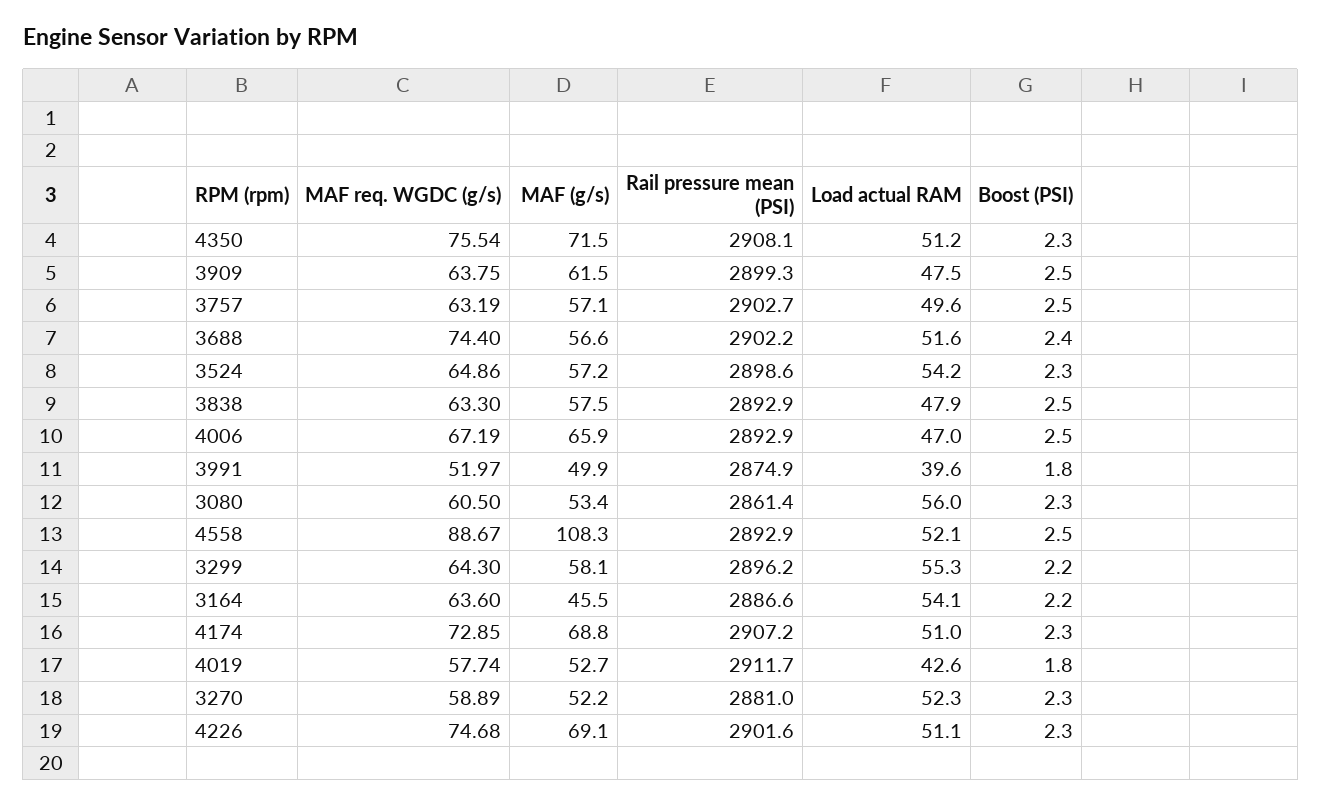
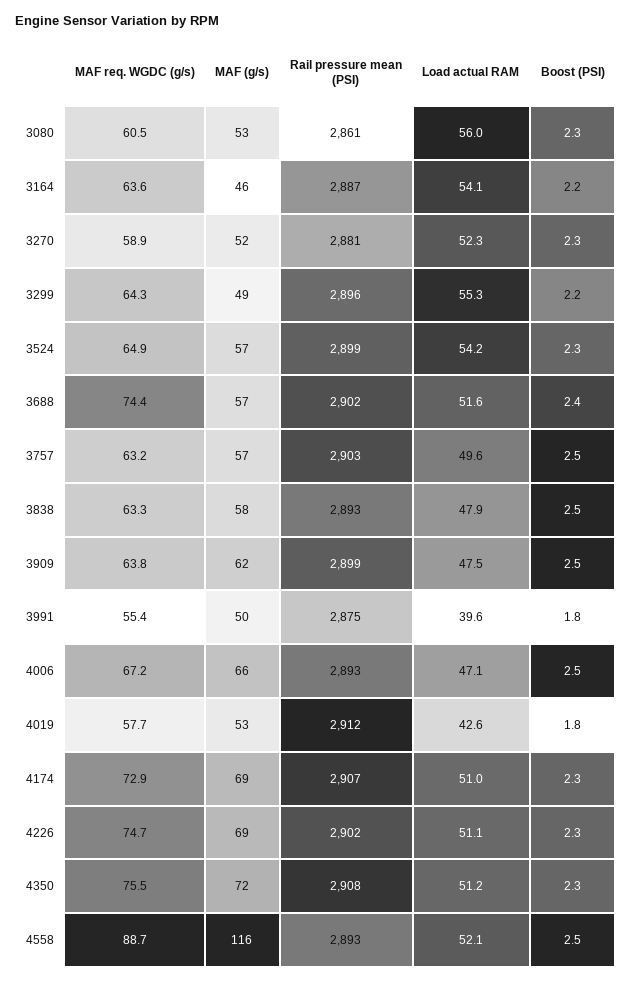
Load actual RAM, 4006: 47 -> 47.1
MAF req. WGDC (g/s), 3991: 51.97 -> 55.4
MAF (g/s), 4558: 108.3 -> 116
MAF (g/s), 3299: 58.1 -> 49

